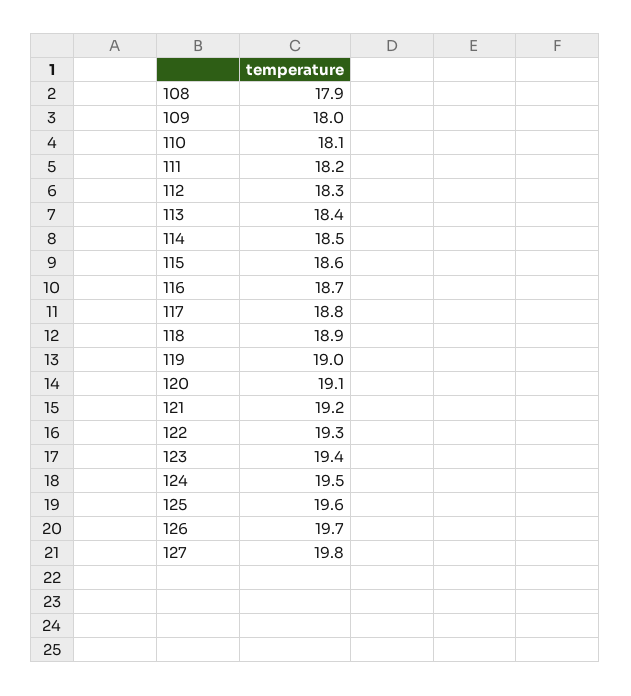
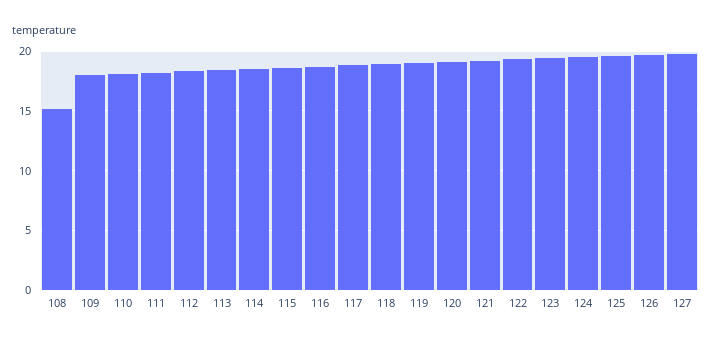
108: 17.9 -> 15

